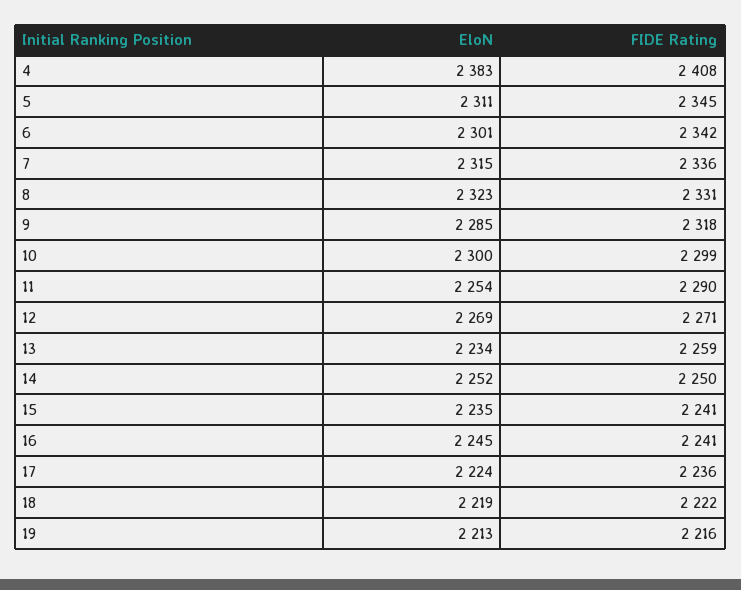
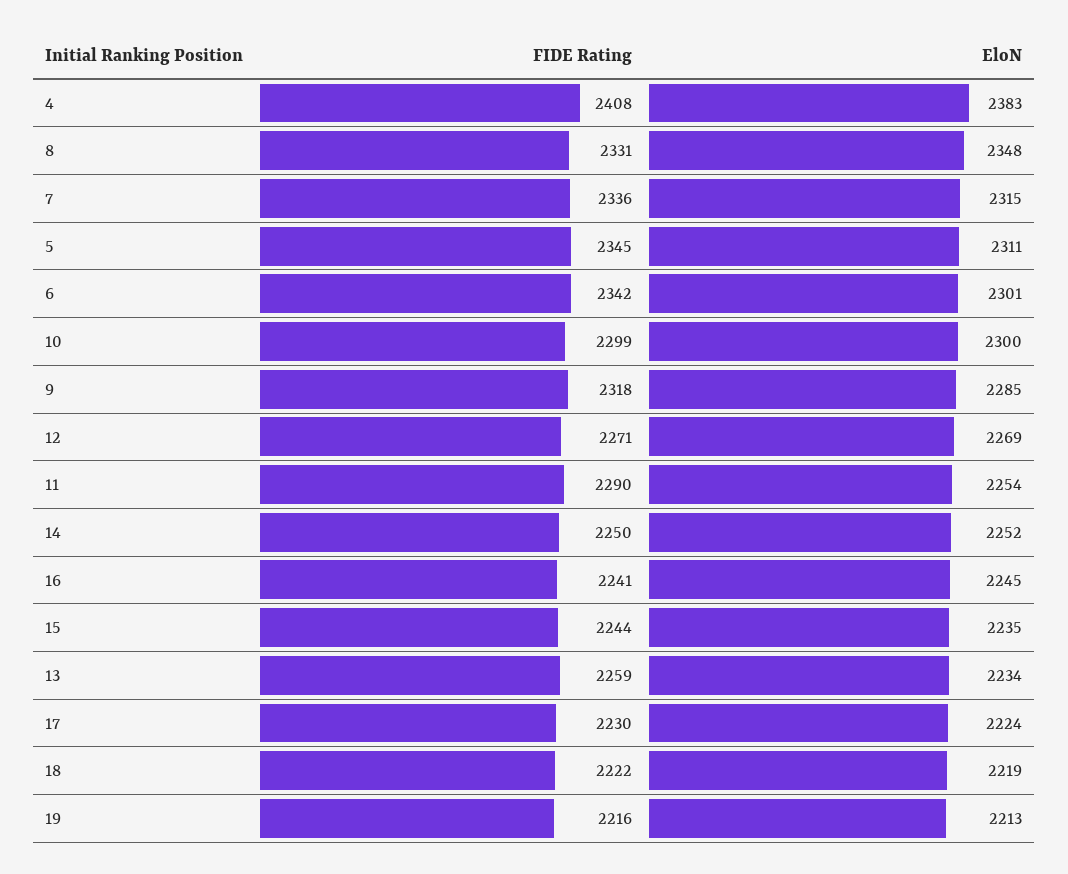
EloN, 8: 2323 -> 2348
FIDE Rating, 15: 2241 -> 2244
FIDE Rating, 17: 2236 -> 2230

